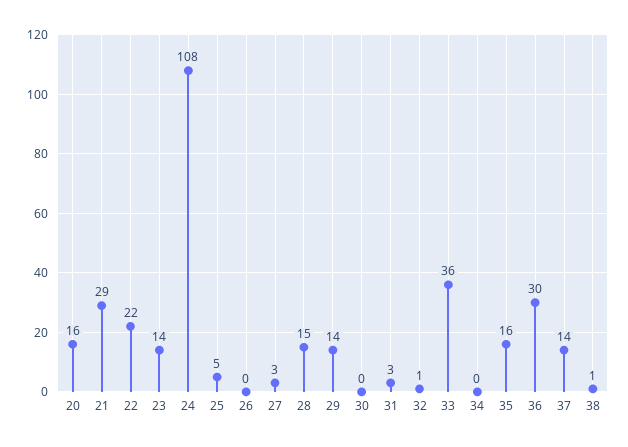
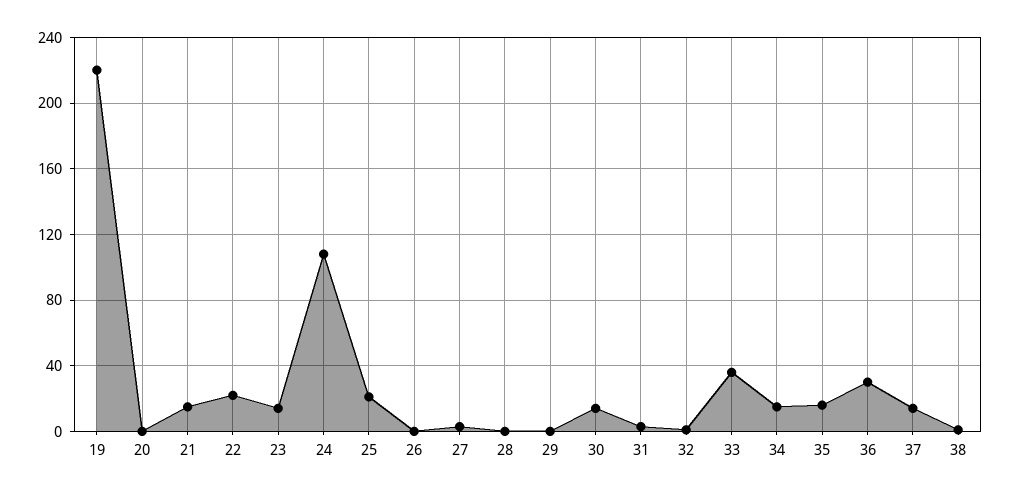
20: 16 -> 0
21: 29 -> 15
25: 5 -> 20
28: 15 -> 0
29: 14 -> 0
30: 0 -> 15
34: 0 -> 15
19: none -> 220

